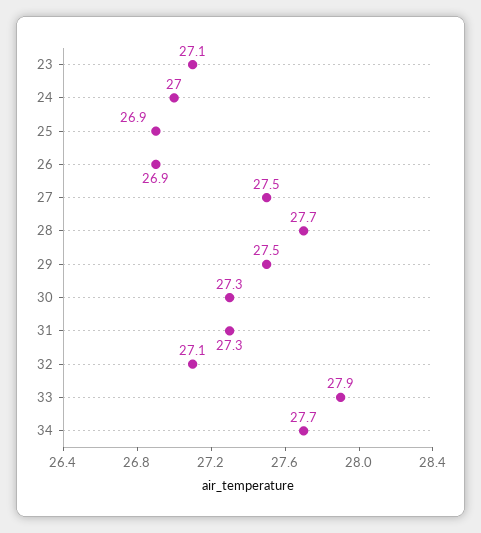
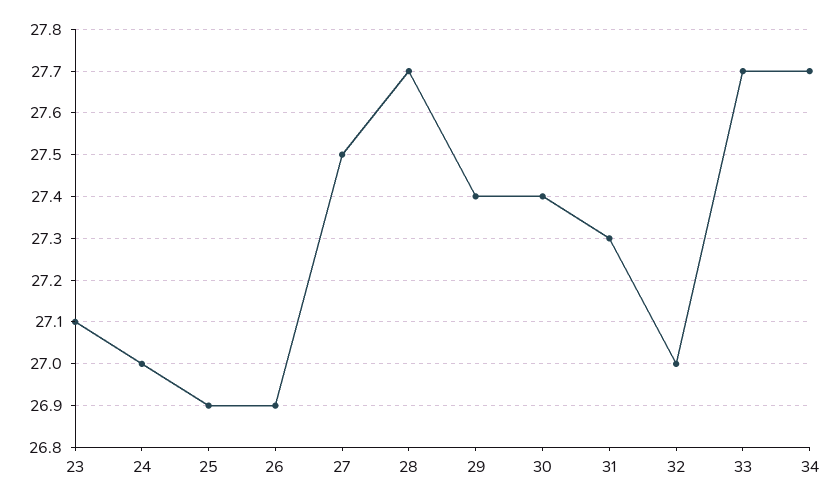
29: 27.5 -> 27.4
30: 27.3 -> 27.4
32: 27.1 -> 27
33: 27.9 -> 27.7

